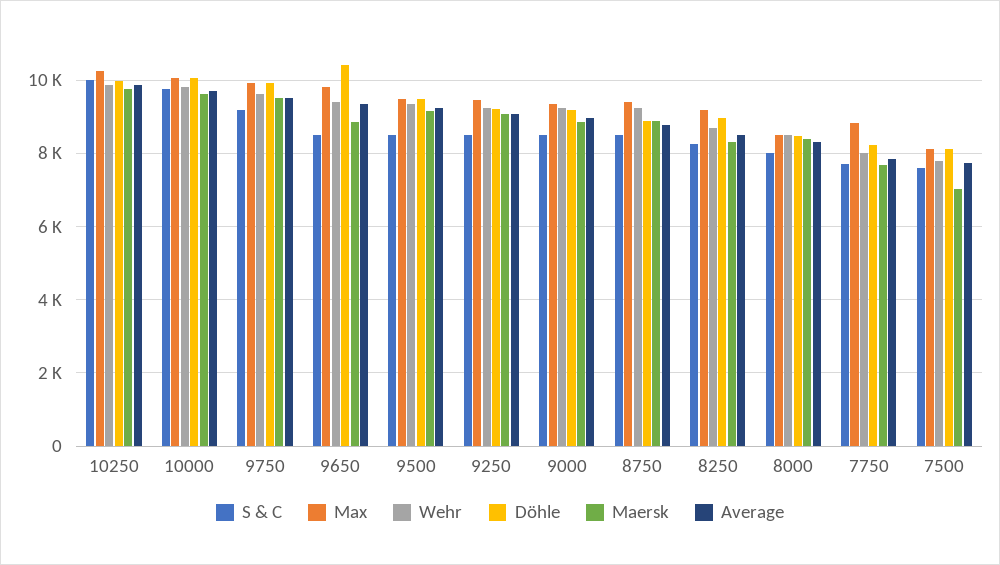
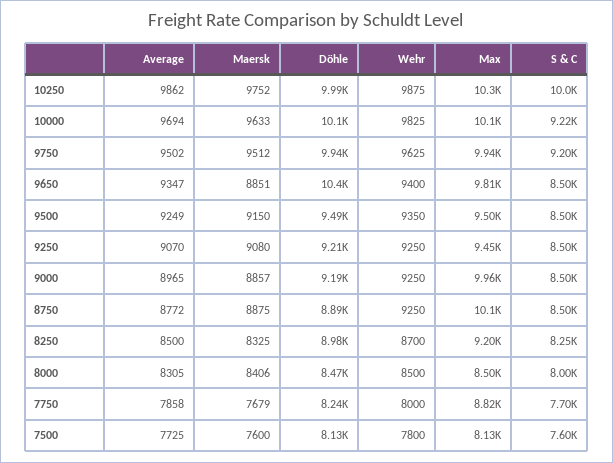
S & C, 10000: 9800 -> 9220
Max, 9000: 9400 -> 9960
Max, 8750: 9400 -> 10100
Maersk, 7500: 7000 -> 7600

